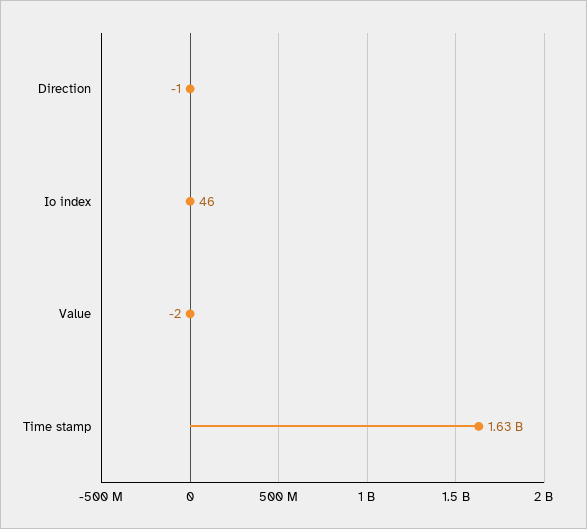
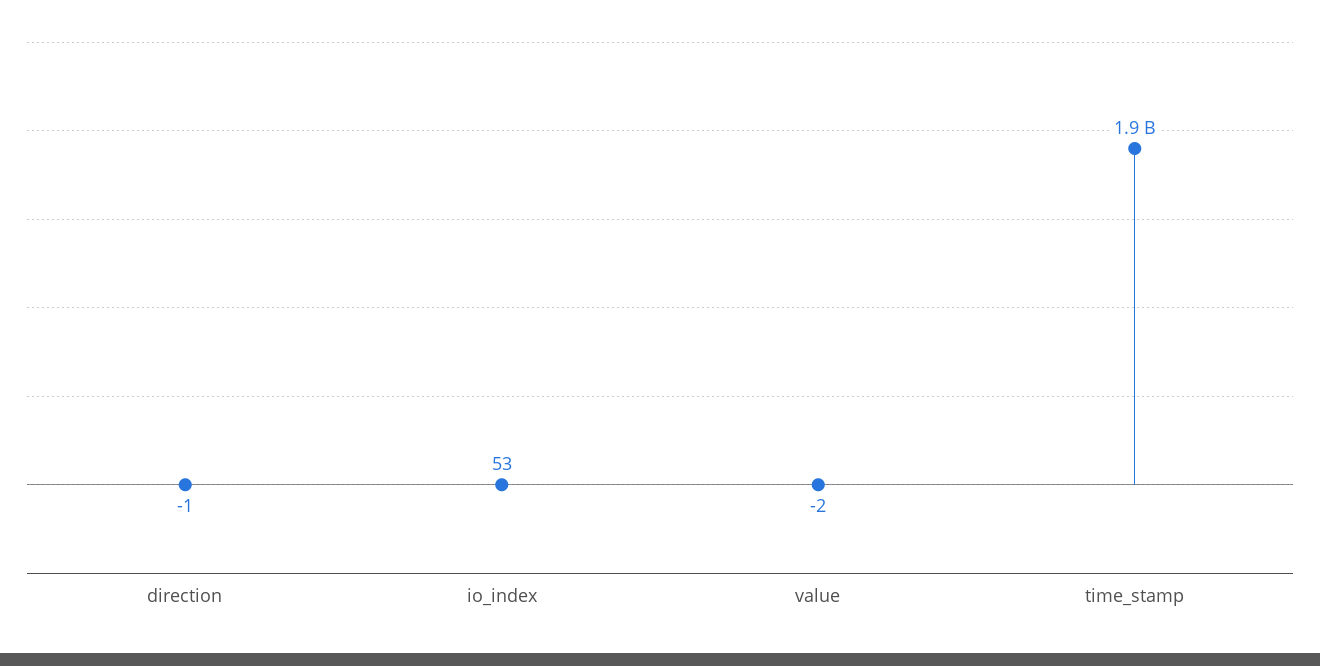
Io index: 46 -> 53
Time stamp: 1630000000 -> 1900000000

